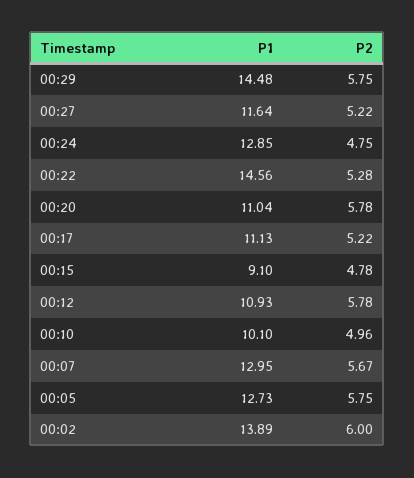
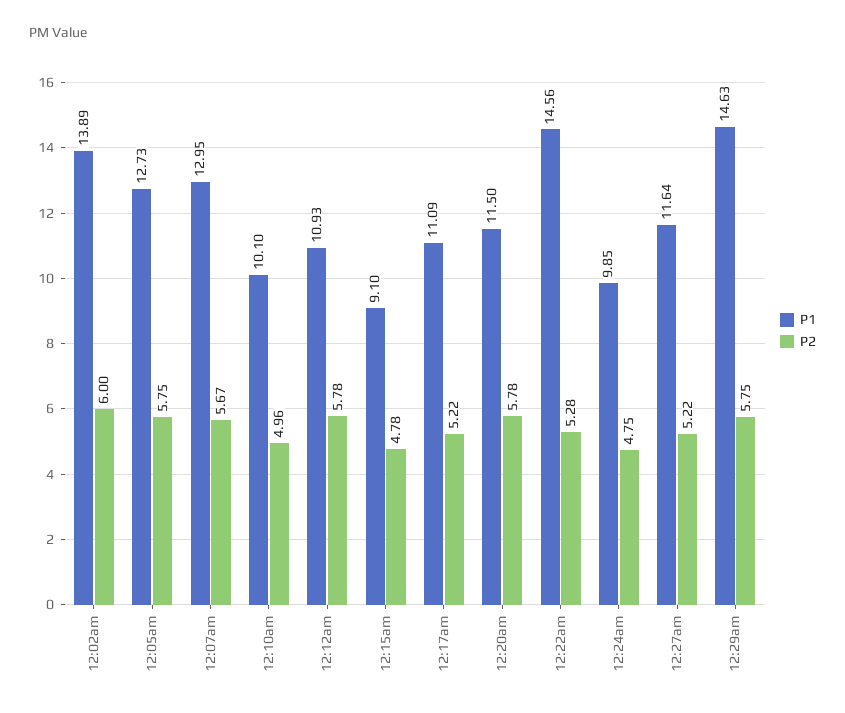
P1, 00:29: 14.48 -> 14.63
P1, 00:24: 12.85 -> 9.85
P1, 00:20: 11.04 -> 11.5
P1, 00:17: 11.13 -> 11.09

